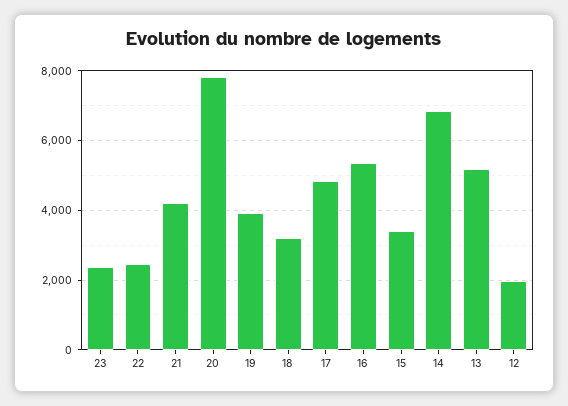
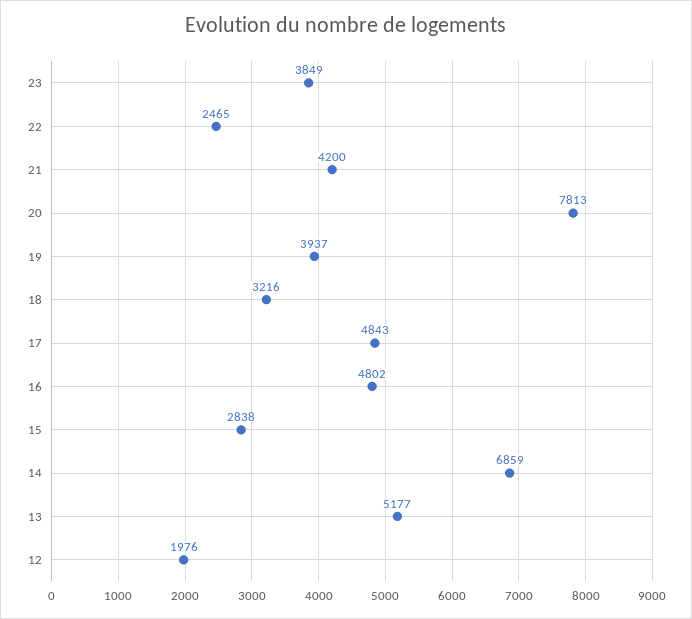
23: 2400 -> 3849
16: 5400 -> 4802
15: 3400 -> 2838

